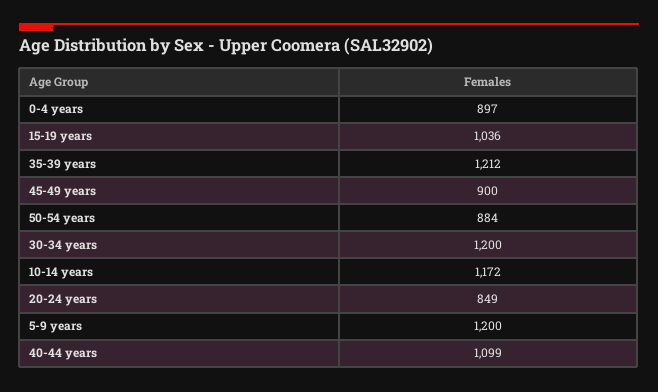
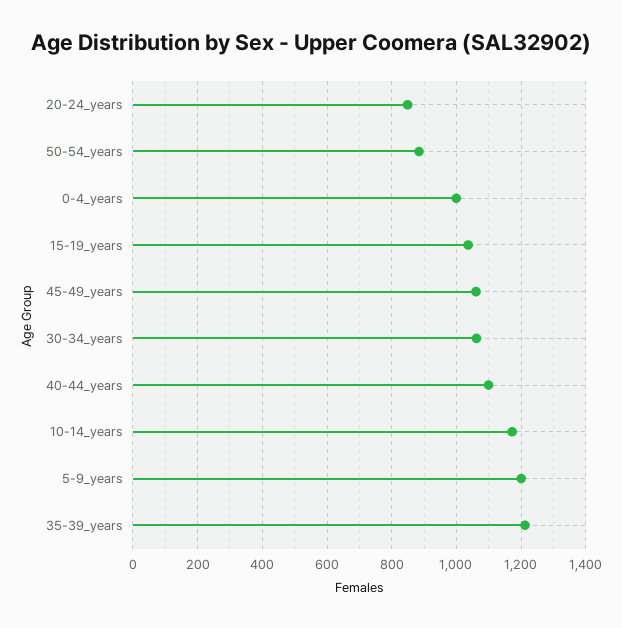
0-4 years: 897 -> 1000
45-49 years: 900 -> 1060
30-34 years: 1200 -> 1060

